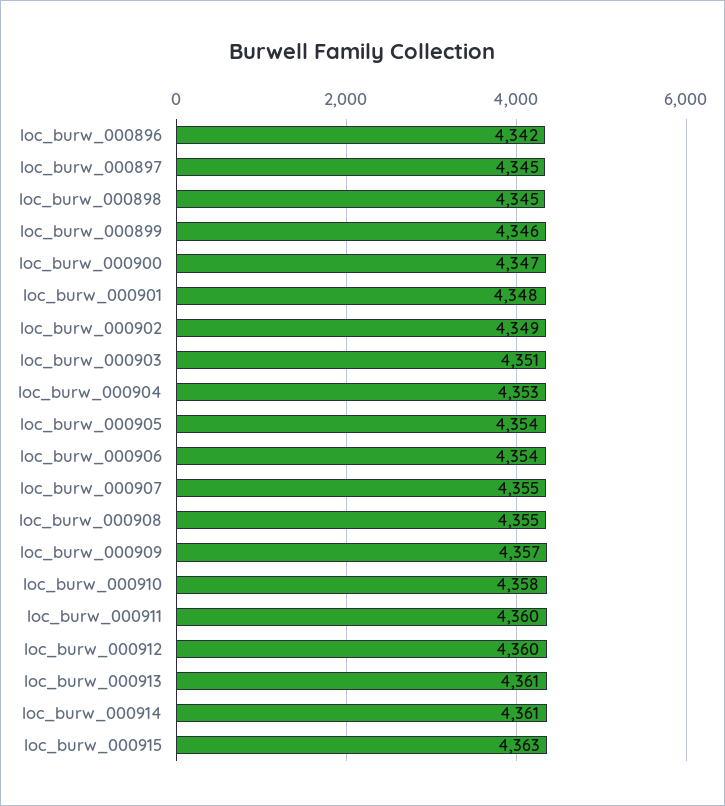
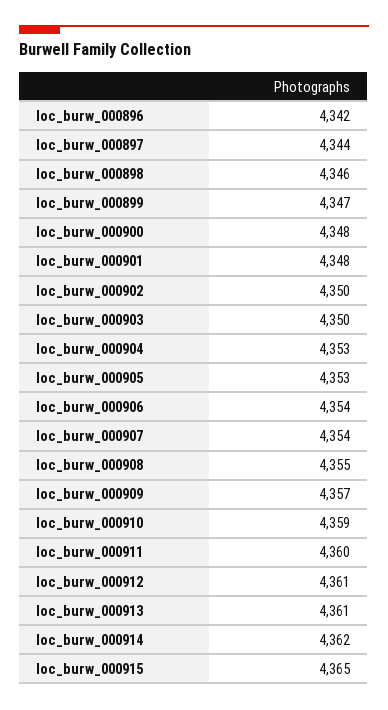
loc_burw_000897: 4345 -> 4344
loc_burw_000898: 4345 -> 4346
loc_burw_000899: 4346 -> 4347
loc_burw_000900: 4347 -> 4348
loc_burw_000902: 4349 -> 4350
loc_burw_000903: 4351 -> 4350
loc_burw_000905: 4354 -> 4353
loc_burw_000907: 4355 -> 4354
loc_burw_000910: 4358 -> 4359
loc_burw_000912: 4360 -> 4361
loc_burw_000914: 4361 -> 4362
loc_burw_000915: 4363 -> 4365

